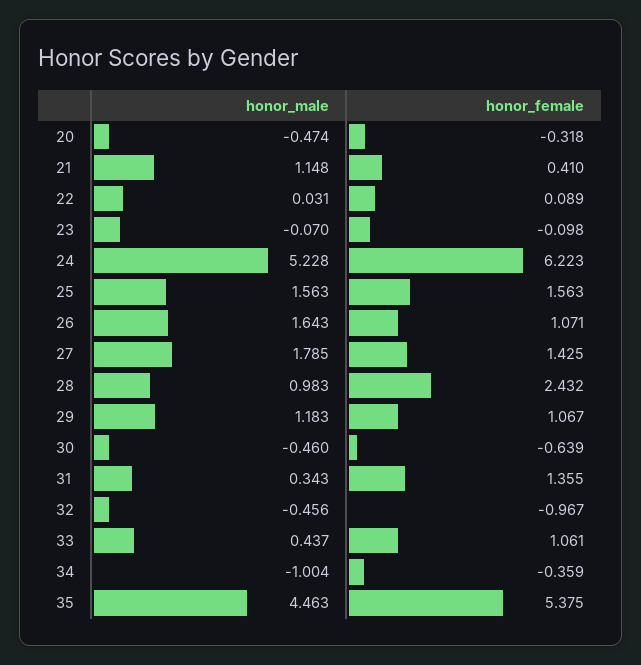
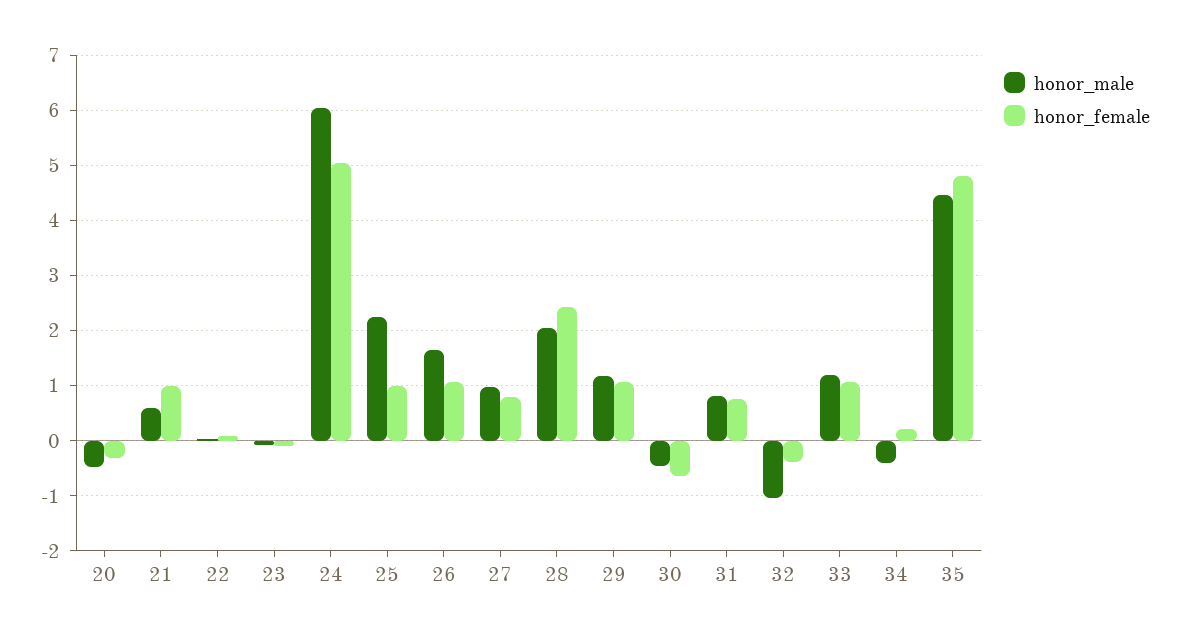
honor_male, 21: 1.148 -> 0.6
honor_female, 21: 0.41 -> 1
honor_male, 24: 5.228 -> 6
honor_female, 24: 6.223 -> 5
honor_male, 25: 1.563 -> 2.2
honor_female, 25: 1.563 -> 1
honor_male, 27: 1.785 -> 1
honor_female, 27: 1.425 -> 0.8
honor_male, 28: 0.983 -> 2
honor_male, 31: 0.343 -> 0.8
honor_female, 31: 1.355 -> 0.8
honor_male, 32: -0.456 -> -1
honor_female, 32: -0.967 -> -0.4
honor_male, 33: 0.437 -> 1.2
honor_male, 34: -1.004 -> -0.4
honor_female, 34: -0.359 -> 0.2
honor_female, 35: 5.375 -> 4.8

